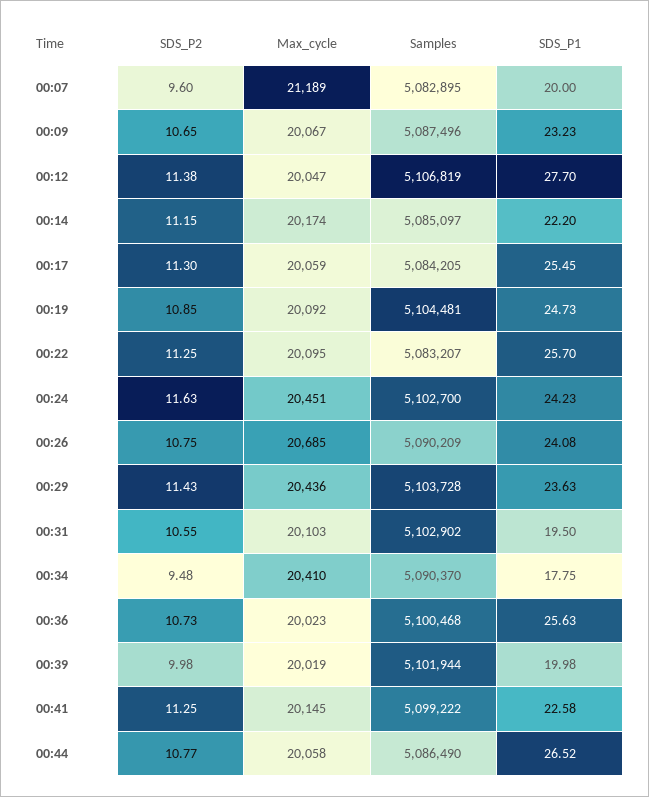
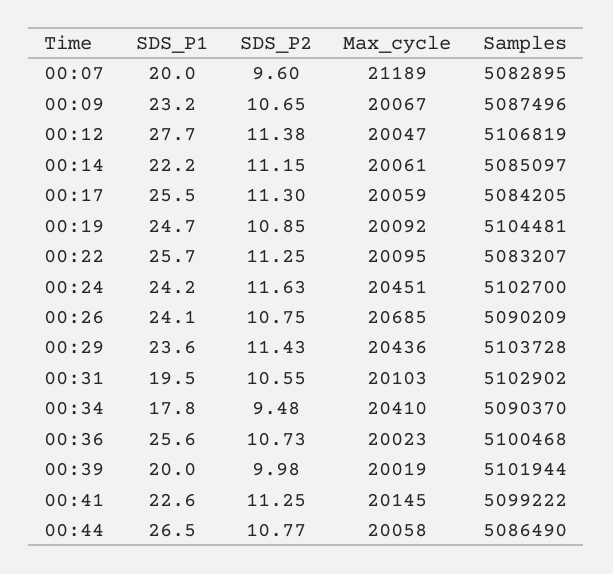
Max_cycle, 00:14: 20174 -> 20061

